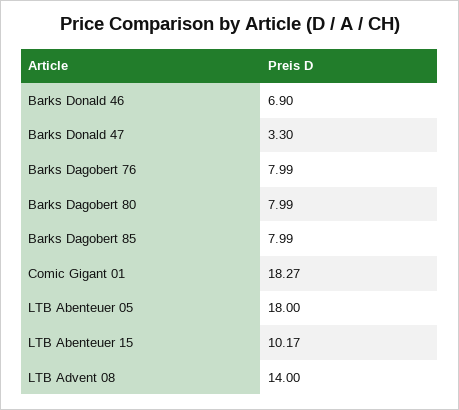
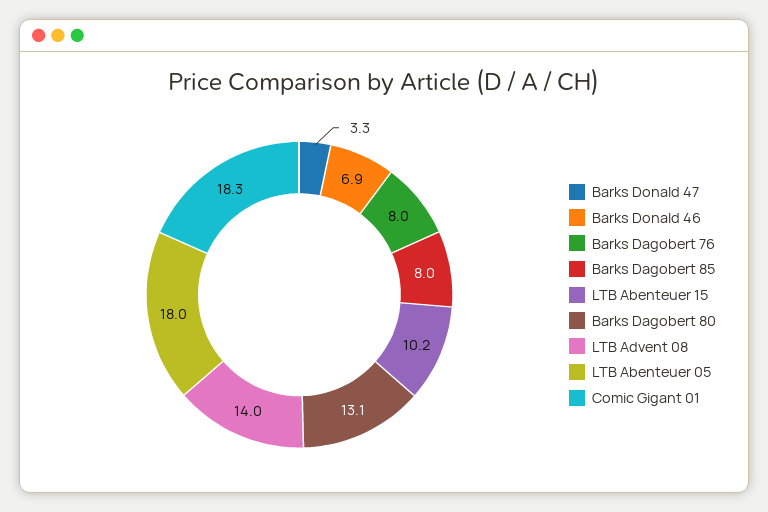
Barks Dagobert 80: 7.99 -> 13.1

